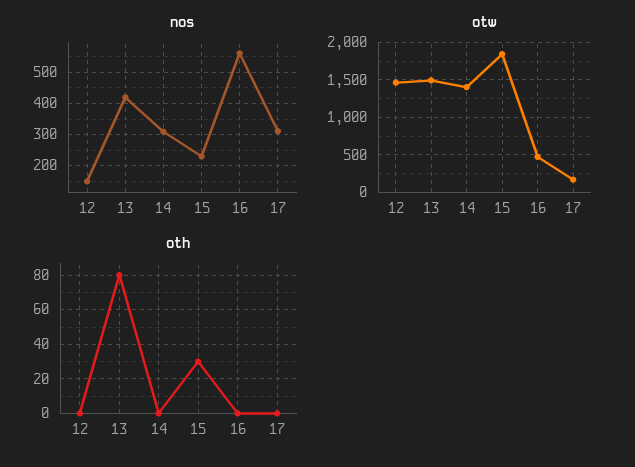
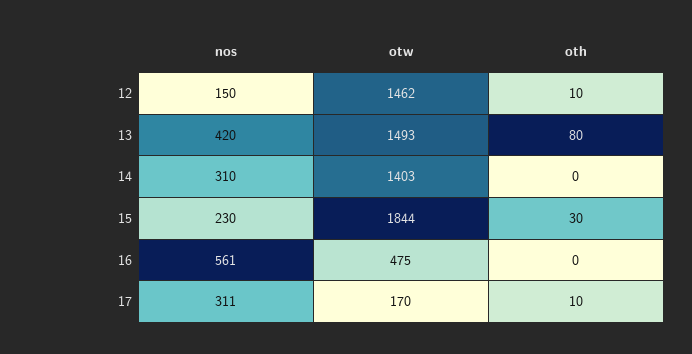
oth, 12: 0 -> 10
oth, 17: 0 -> 10

